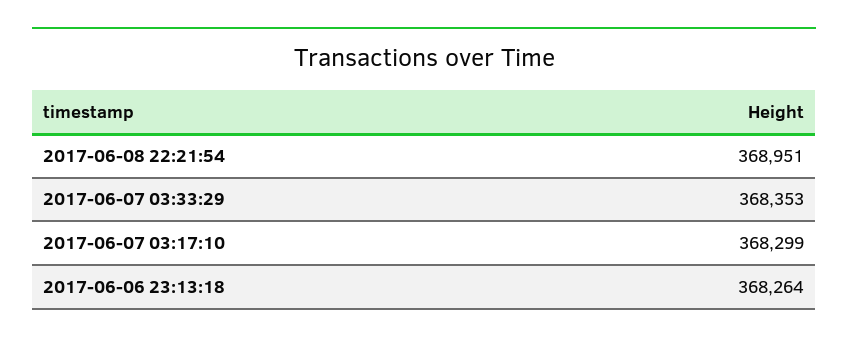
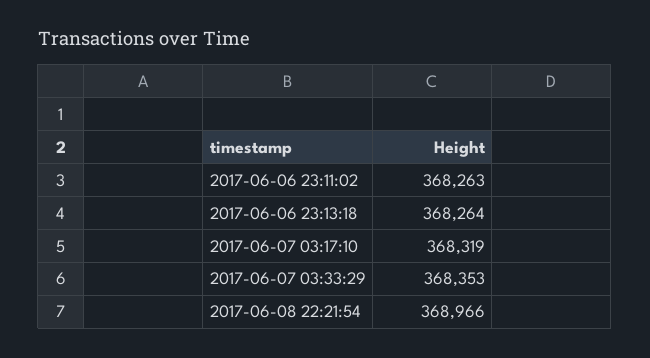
2017-06-08 22:21:54: 368951 -> 368966
2017-06-07 03:17:10: 368299 -> 368319
2017-06-06 23:11:02: none -> 368263

